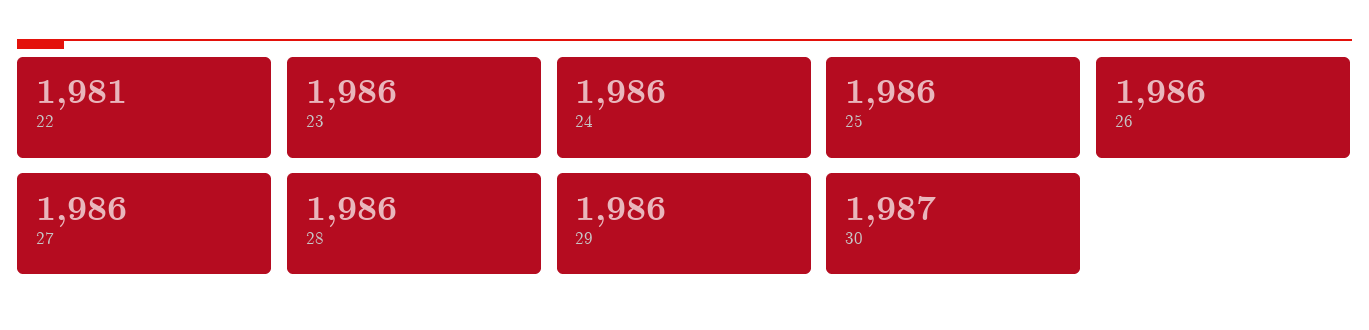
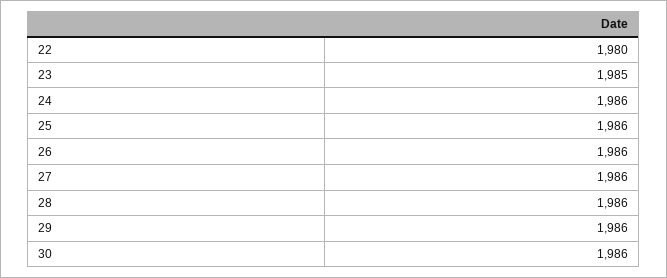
22: 1981 -> 1980
23: 1986 -> 1985
30: 1987 -> 1986

